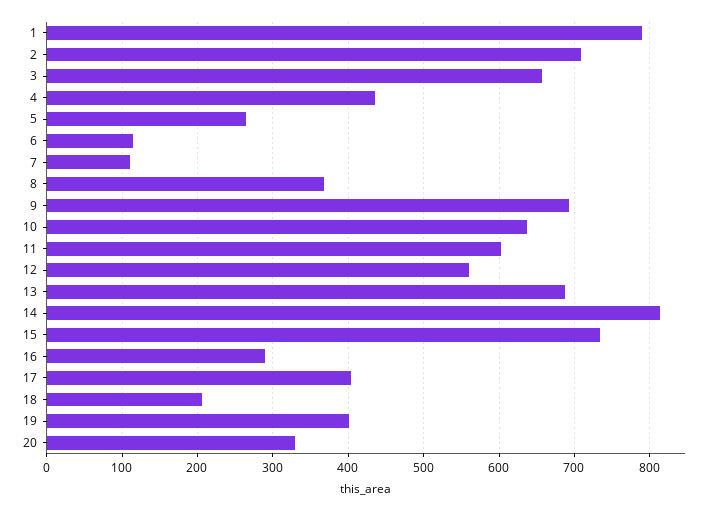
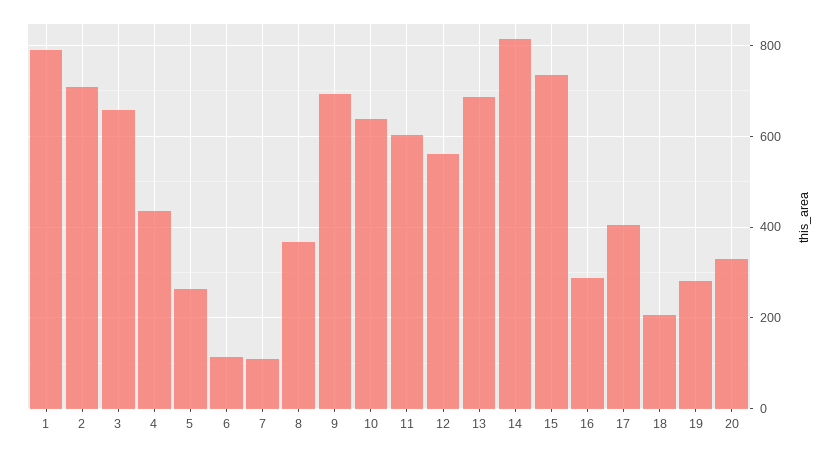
19: 400 -> 280

